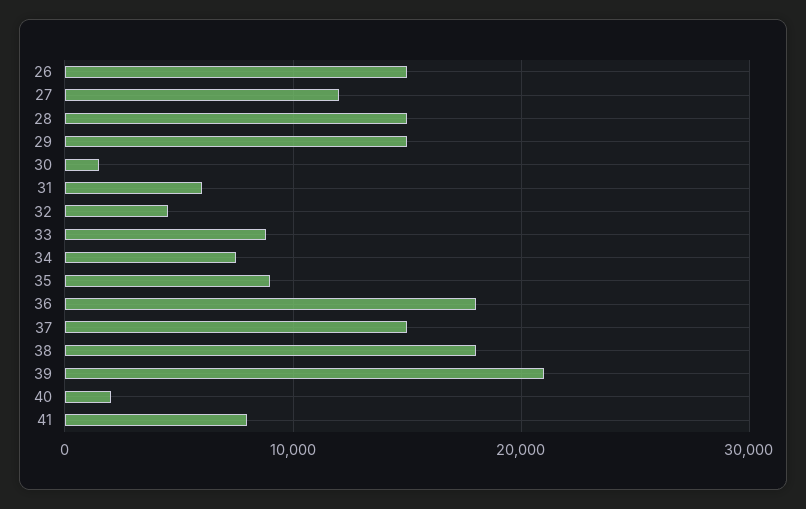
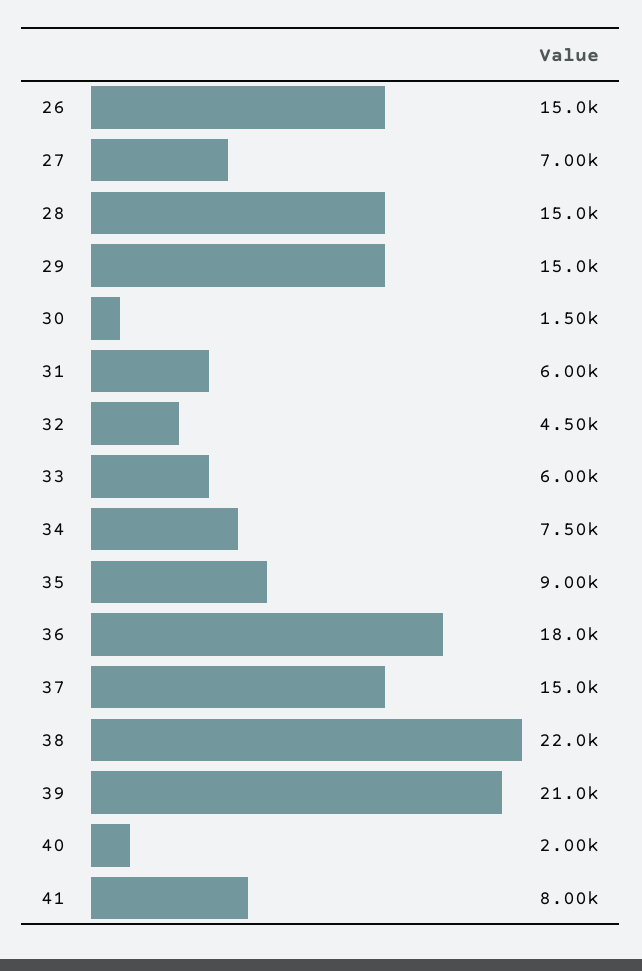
27: 12000 -> 7000
33: 9000 -> 6000
38: 18000 -> 22000

